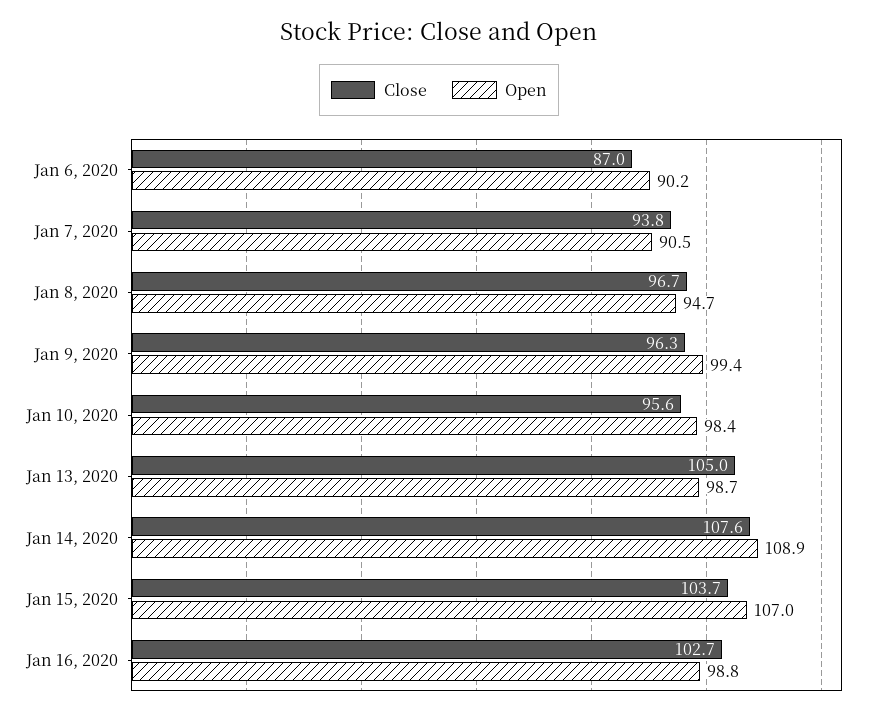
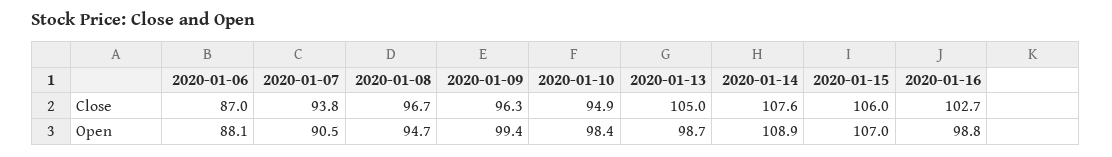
Open, Jan 6, 2020: 90.2 -> 88.1
Close, Jan 10, 2020: 95.6 -> 94.9
Close, Jan 15, 2020: 103.7 -> 106

